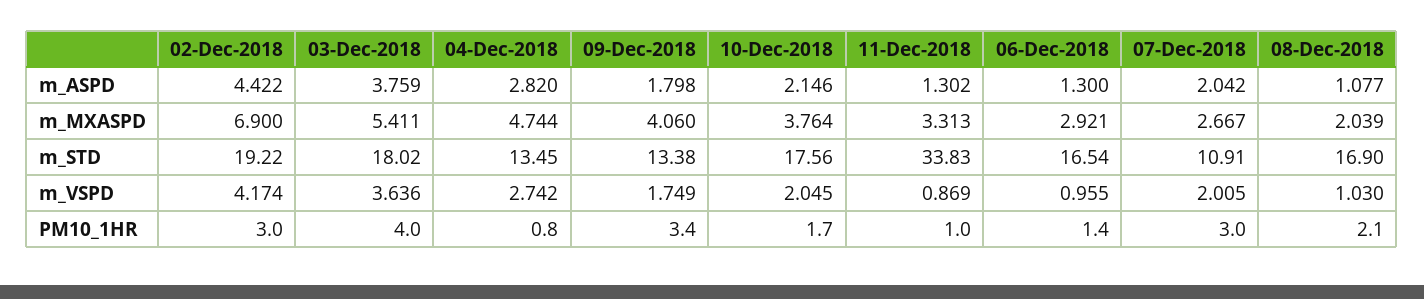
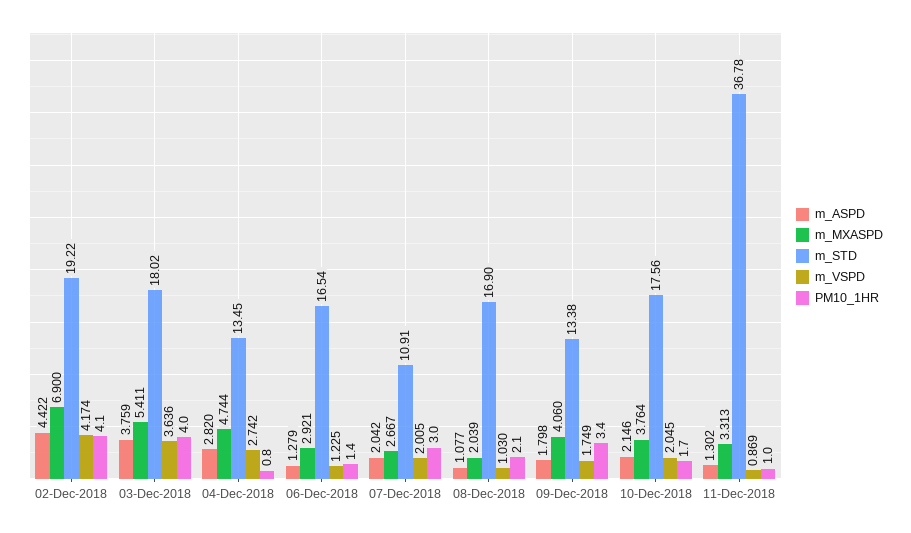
m_ASPD, 06-Dec-2018: 1.3 -> 1.279
m_STD, 11-Dec-2018: 33.83 -> 36.78
m_VSPD, 06-Dec-2018: 0.955 -> 1.225
PM10_1HR, 02-Dec-2018: 3 -> 4.1

